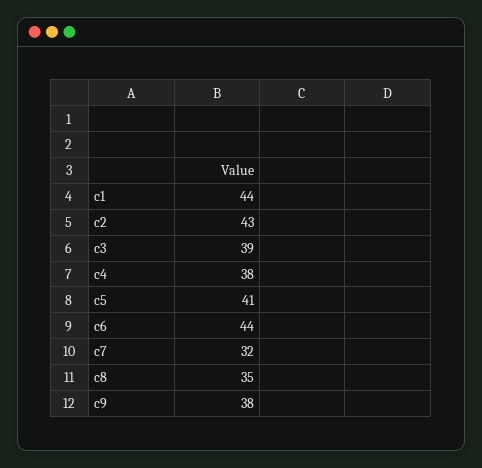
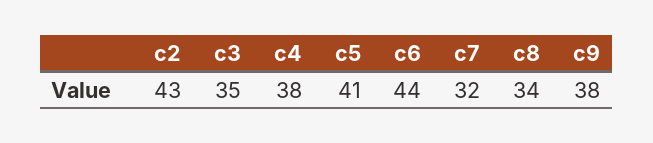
c1: 44 -> none
c3: 39 -> 35
c8: 35 -> 34

